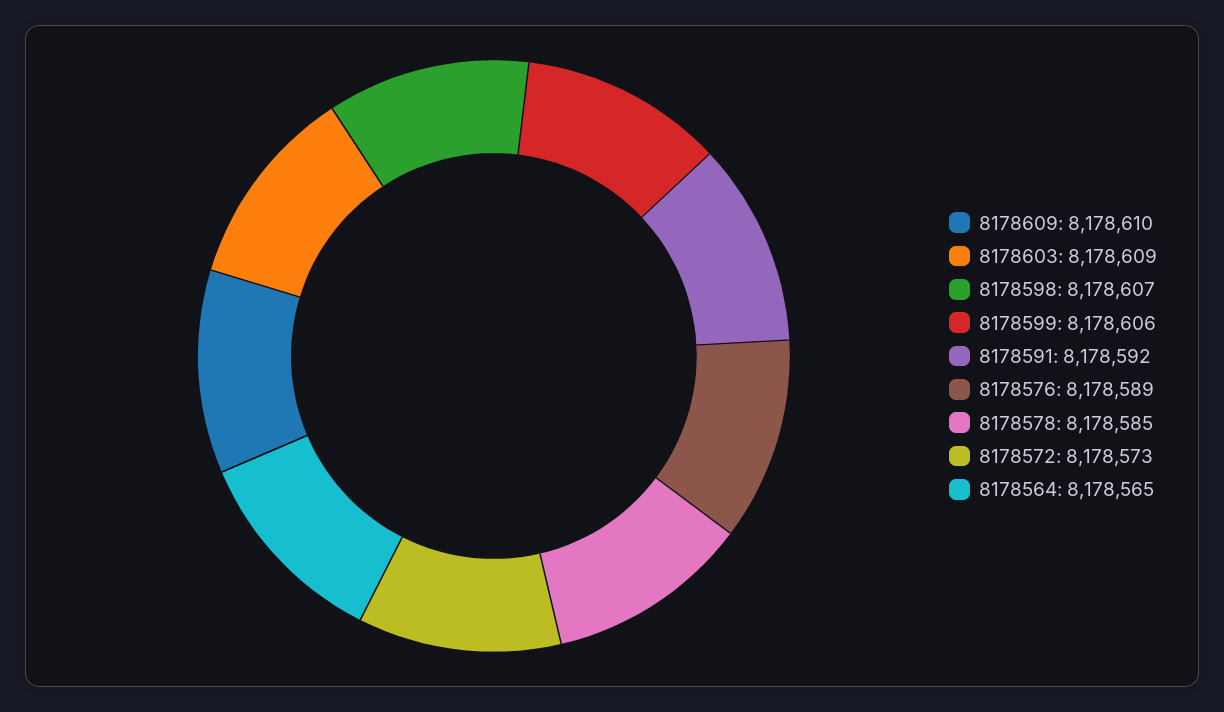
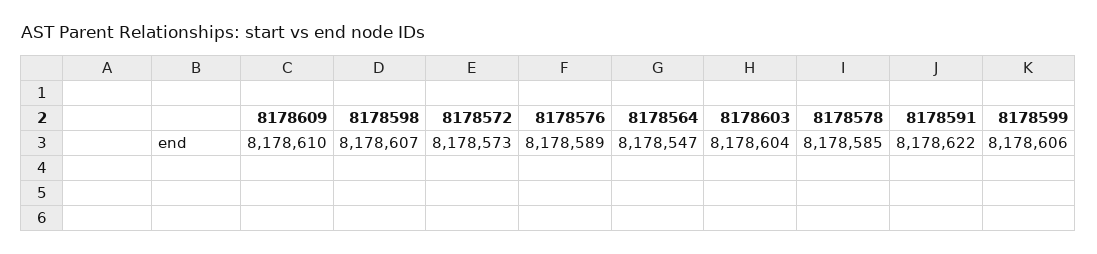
8178603: 8178609 -> 8178604
8178591: 8178592 -> 8178622
8178564: 8178565 -> 8178547

